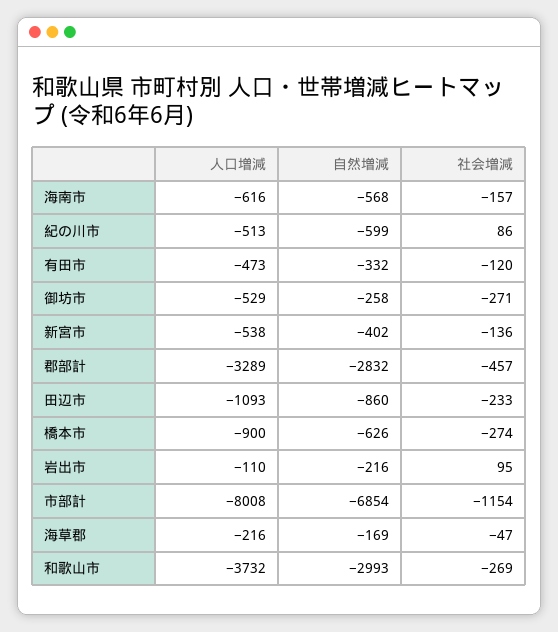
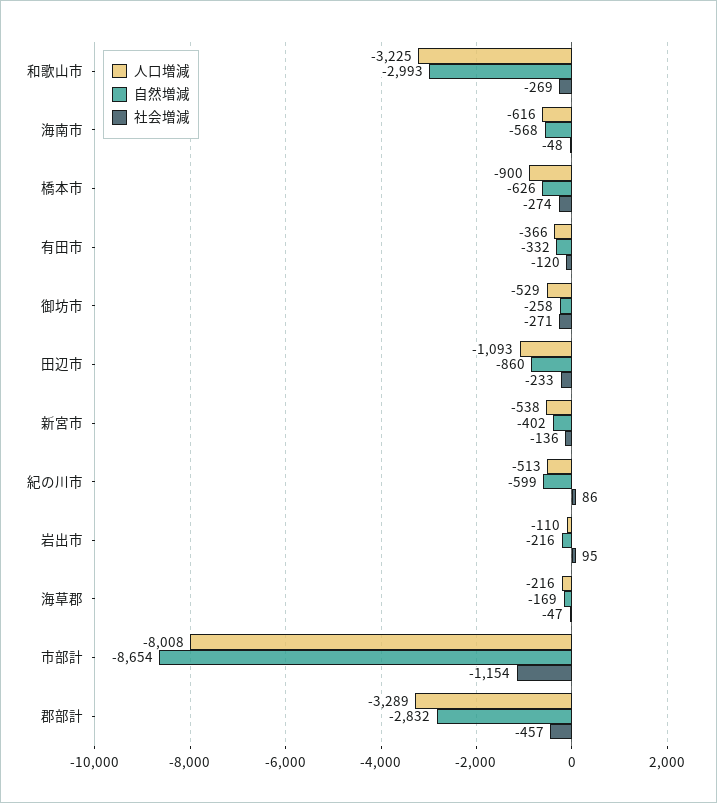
社会増減, 海南市: -157 -> -48
人口増減, 有田市: -473 -> -366
自然増減, 市部計: -6854 -> -8654
人口増減, 和歌山市: -3732 -> -3225

